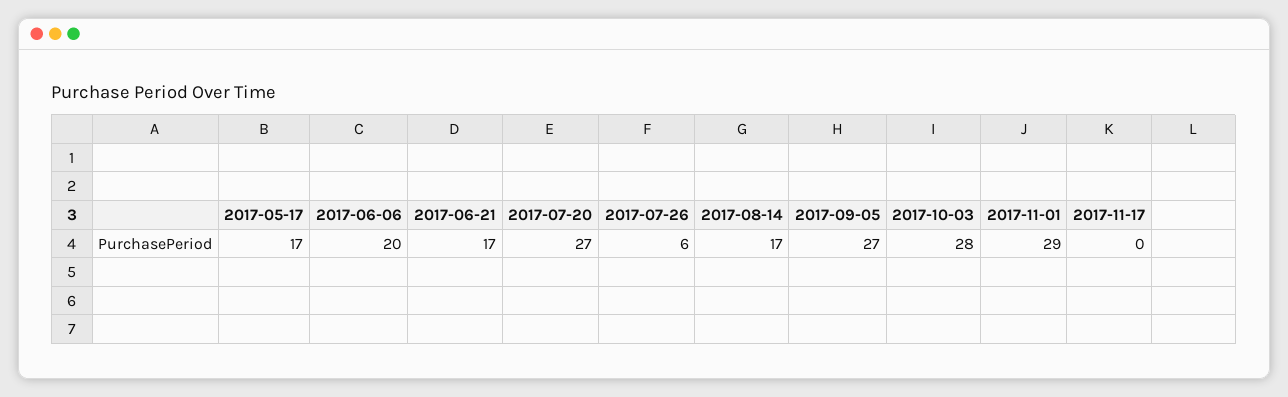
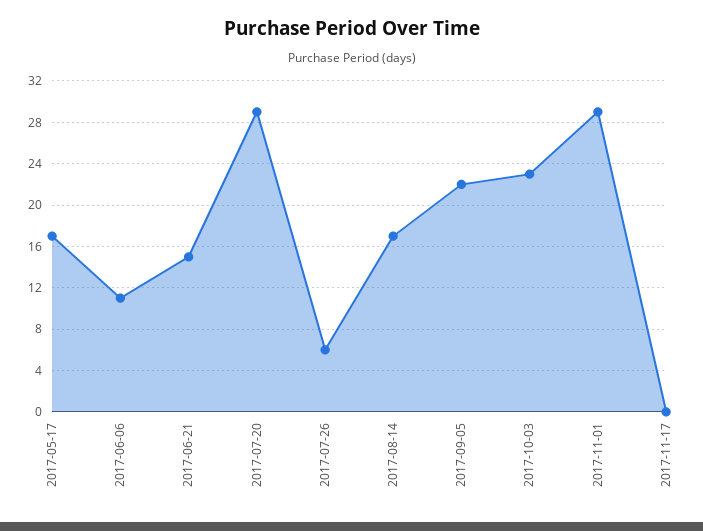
2017-06-06: 20 -> 11
2017-06-21: 17 -> 15
2017-07-20: 27 -> 29
2017-09-05: 27 -> 22
2017-10-03: 28 -> 23

